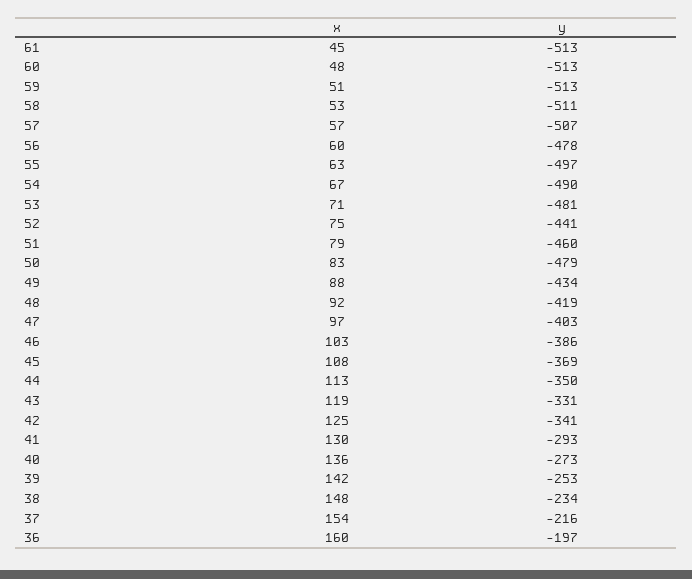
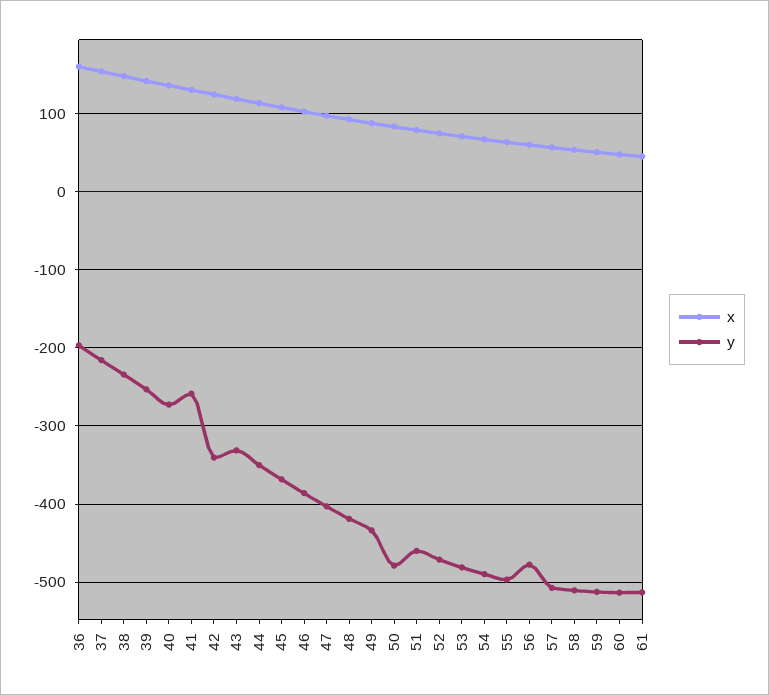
y, 52: -441 -> -470
y, 41: -293 -> -260

